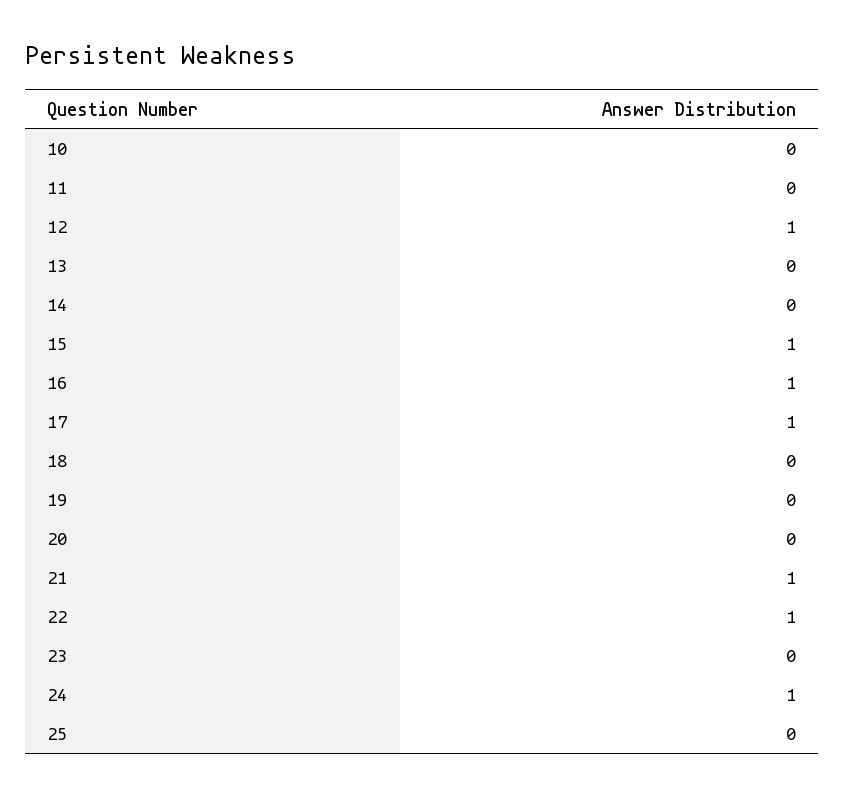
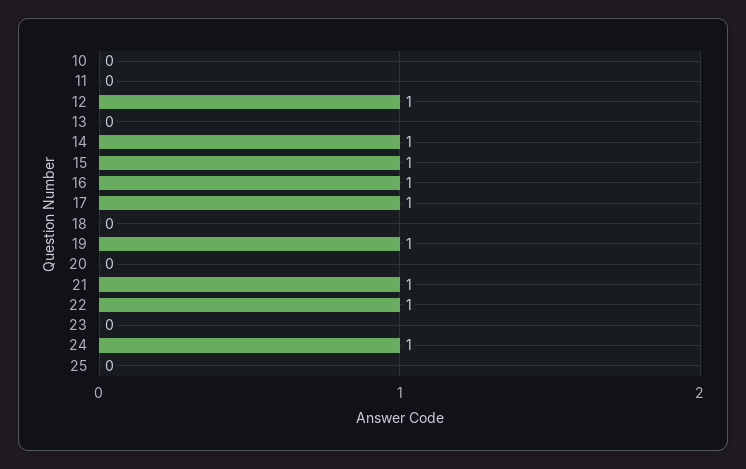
14: 0 -> 1
19: 0 -> 1

